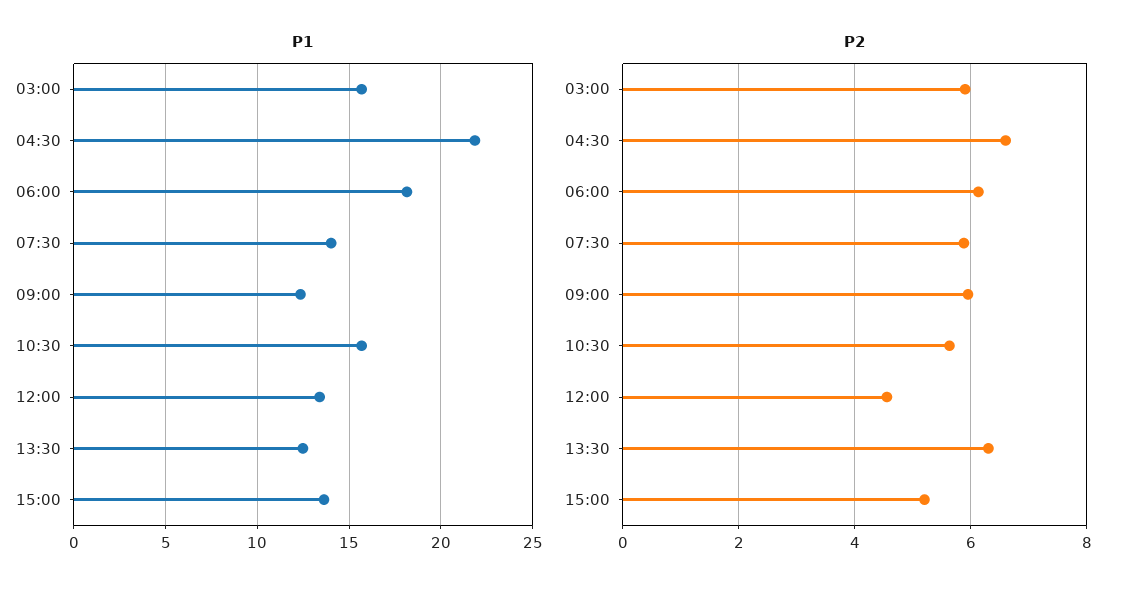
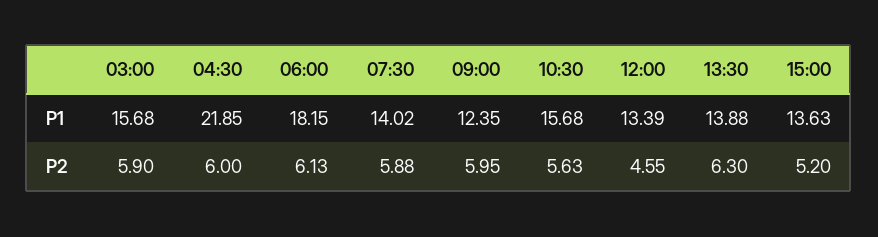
P1, 13:30: 12.5 -> 13.88
P2, 04:30: 6.6 -> 6

